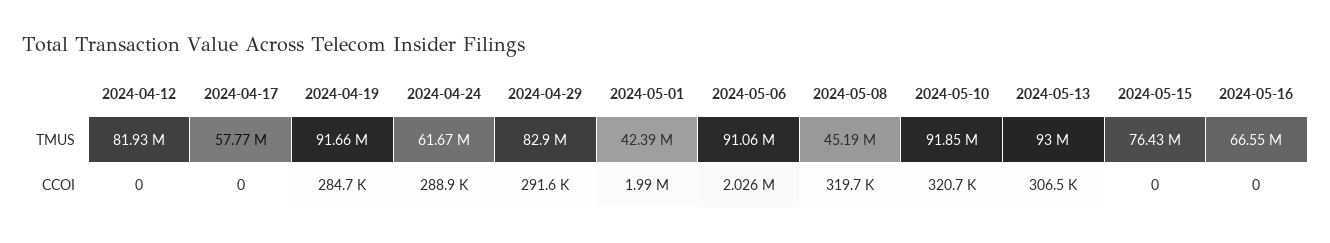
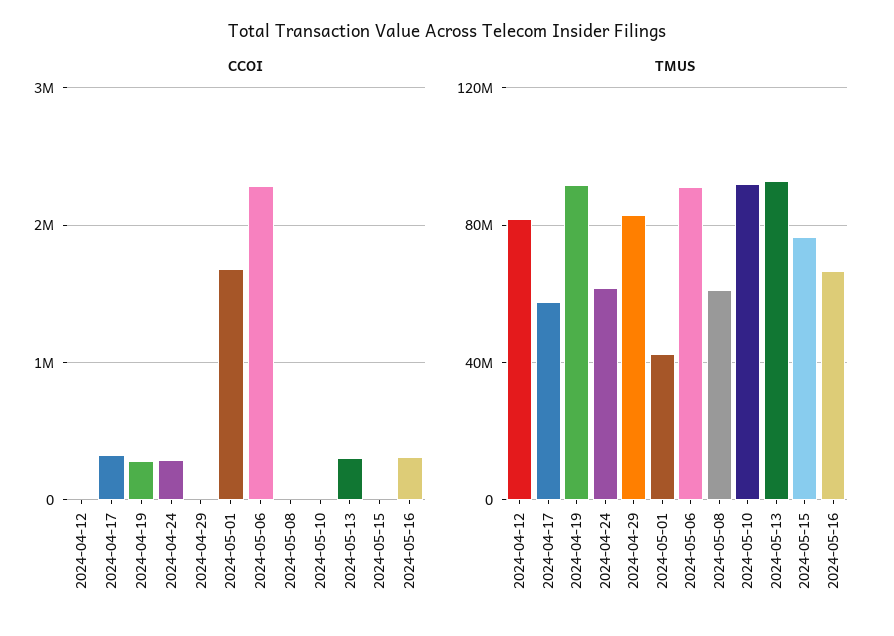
TMUS, 2024-05-08: 45190000 -> 60000000
CCOI, 2024-04-17: 0 -> 300000
CCOI, 2024-04-29: 291600 -> 0
CCOI, 2024-05-01: 1990000 -> 1700000
CCOI, 2024-05-06: 2026000 -> 2300000
CCOI, 2024-05-08: 319700 -> 0
CCOI, 2024-05-10: 320700 -> 0
CCOI, 2024-05-16: 0 -> 300000

